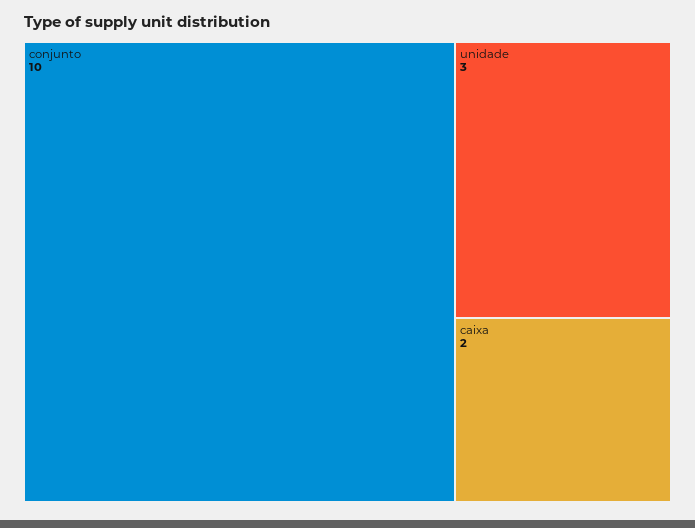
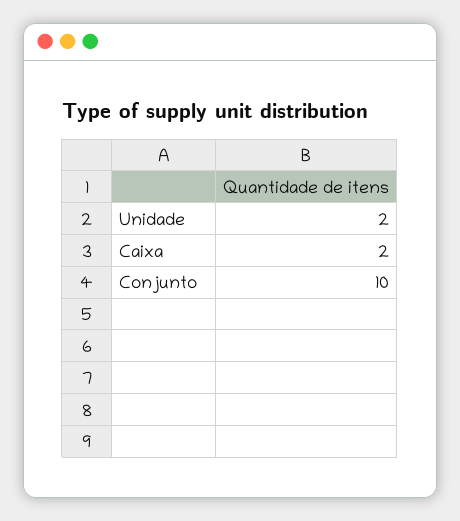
unidade: 3 -> 2

